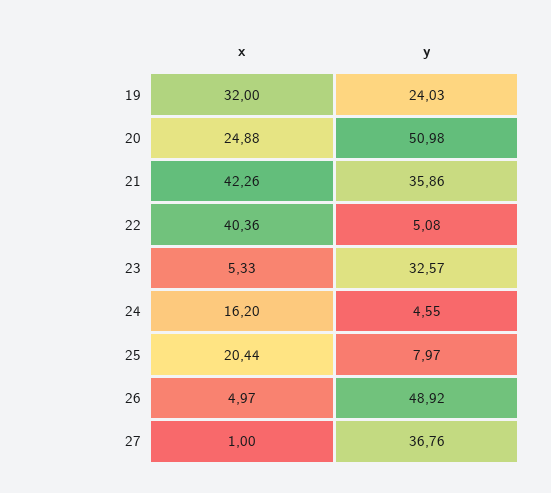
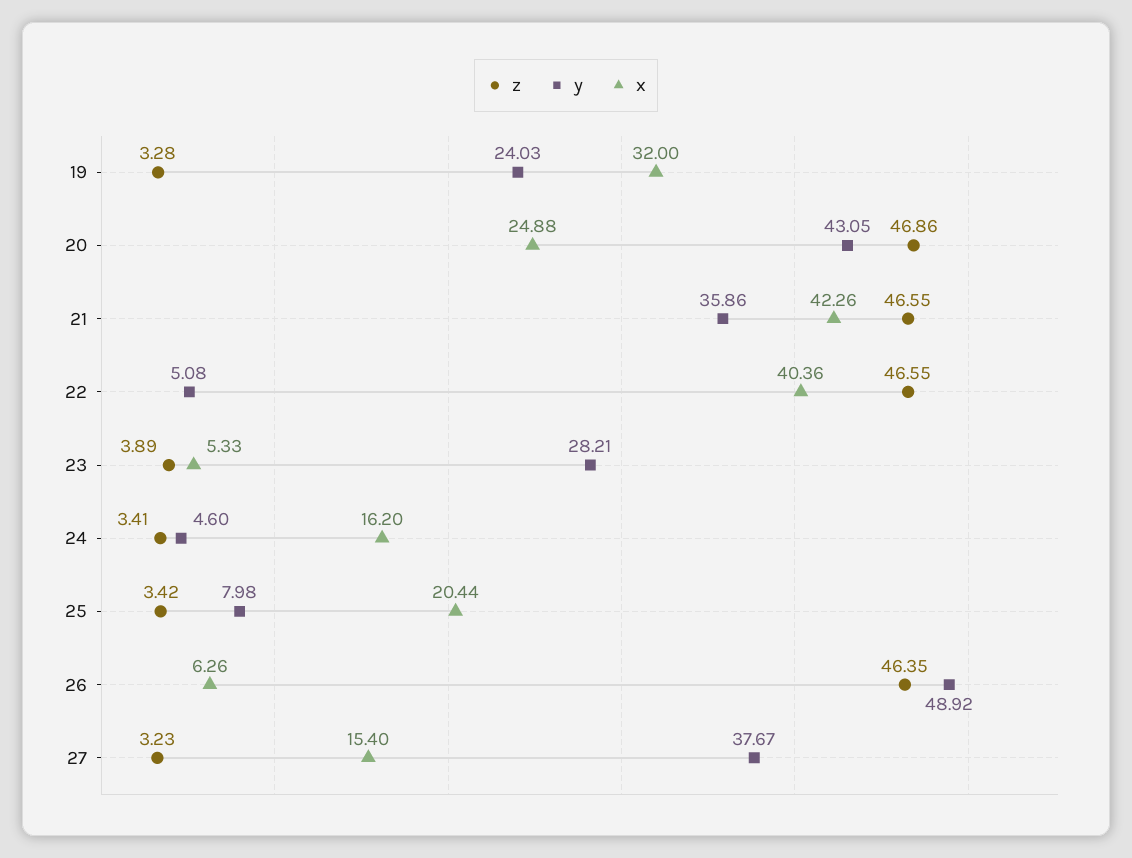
y, 20: 50.98 -> 43.05
y, 23: 32.57 -> 28.21
y, 24: 4.55 -> 4.6
y, 25: 7.97 -> 7.98
x, 26: 4.97 -> 6.26
x, 27: 1 -> 15.4
y, 27: 36.76 -> 37.67
z, 19: none -> 3.28
z, 20: none -> 46.86
z, 21: none -> 46.55
z, 22: none -> 46.55
z, 23: none -> 3.89
z, 24: none -> 3.41
z, 25: none -> 3.42
z, 26: none -> 46.35
z, 27: none -> 3.23

